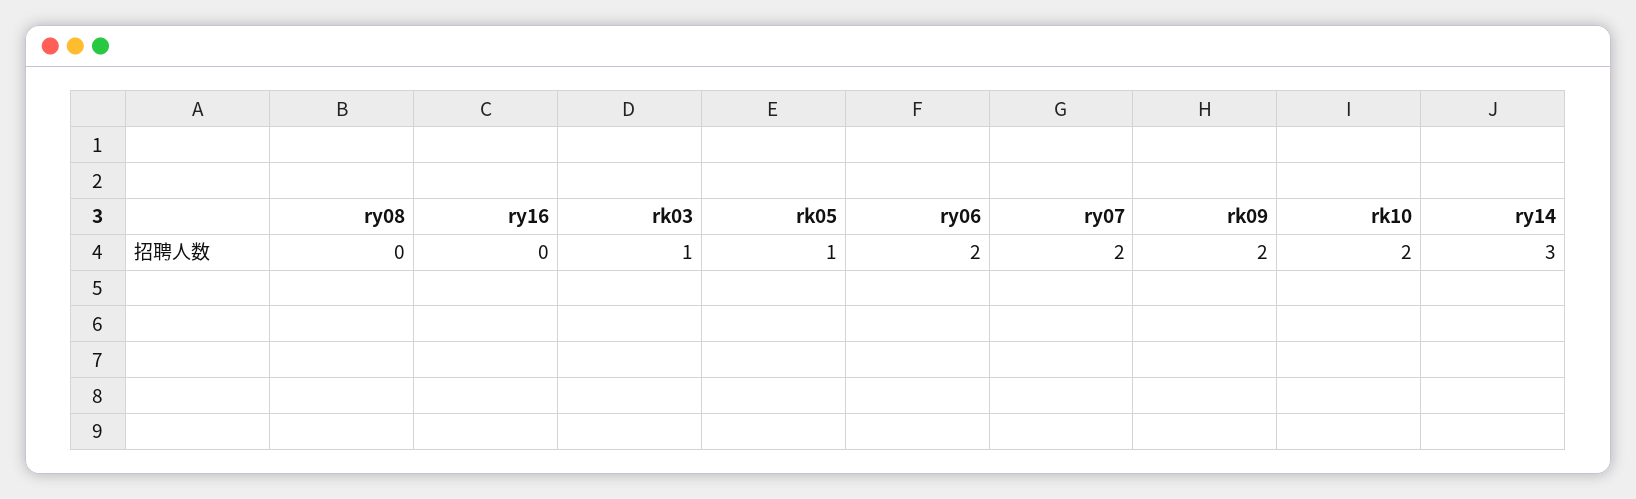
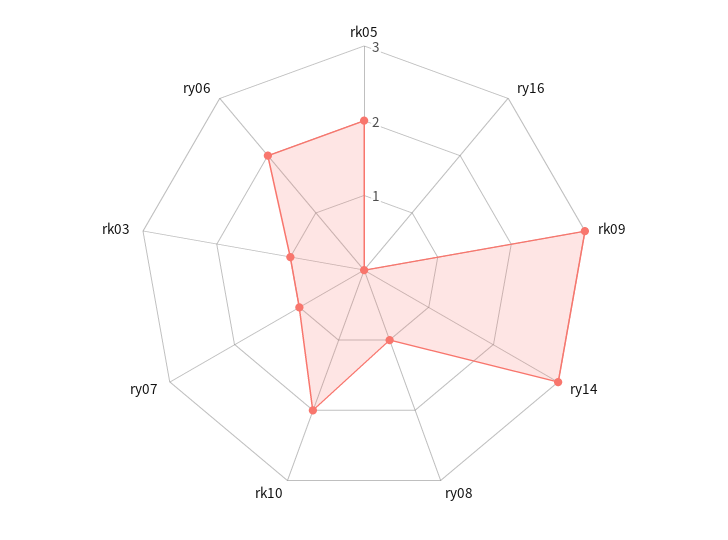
ry08: 0 -> 1
rk05: 1 -> 2
ry07: 2 -> 1
rk09: 2 -> 3

